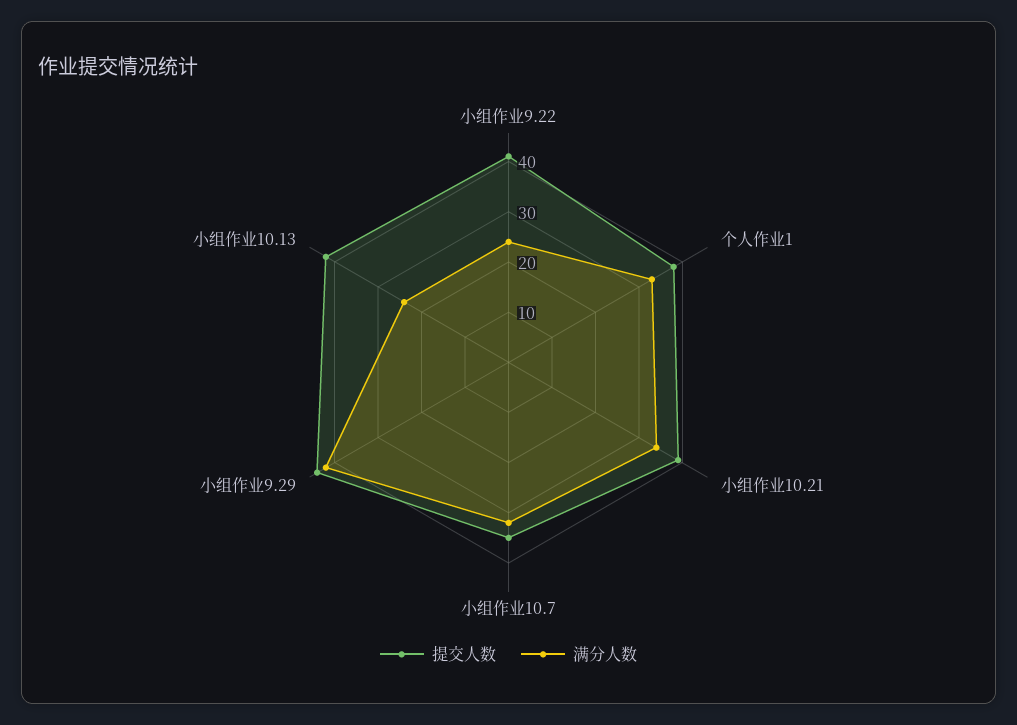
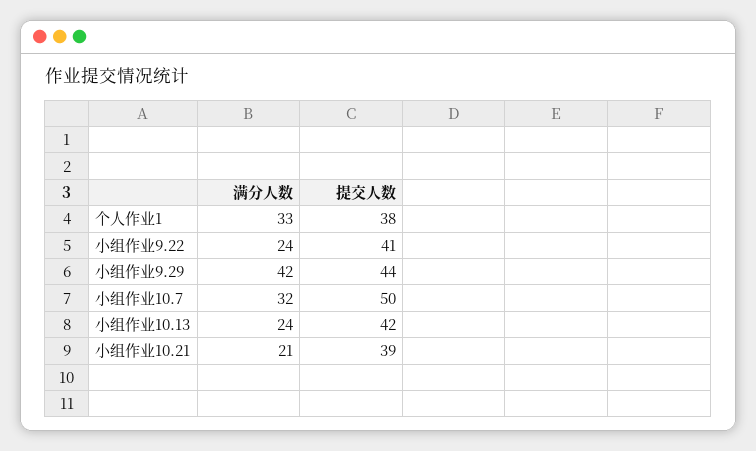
满分人数, 小组作业10.21: 35 -> 21
提交人数, 小组作业10.7: 35 -> 50

